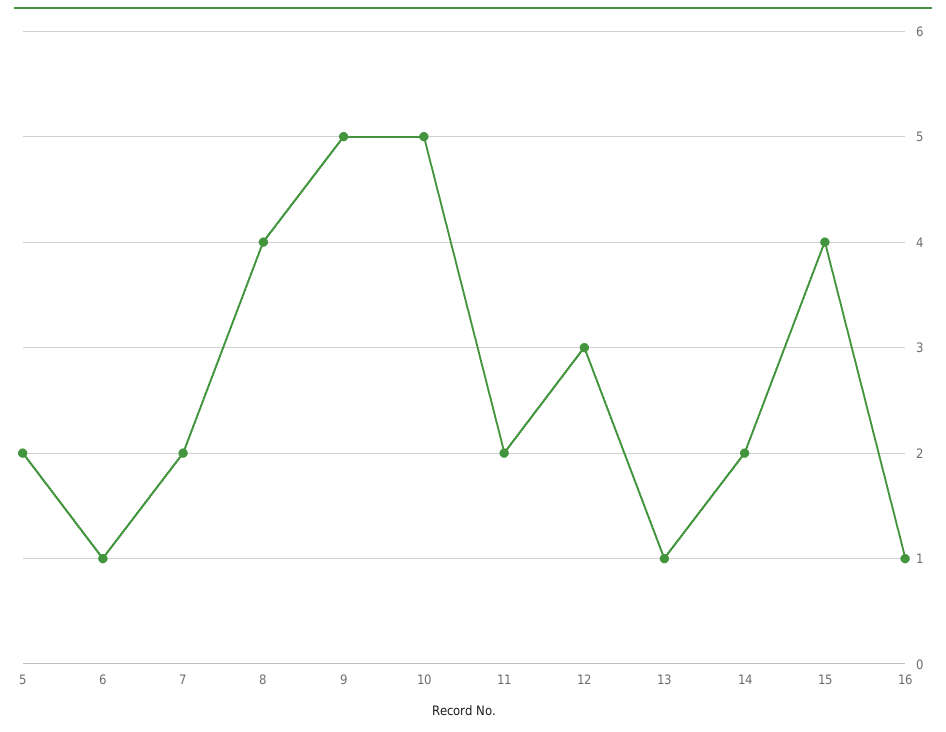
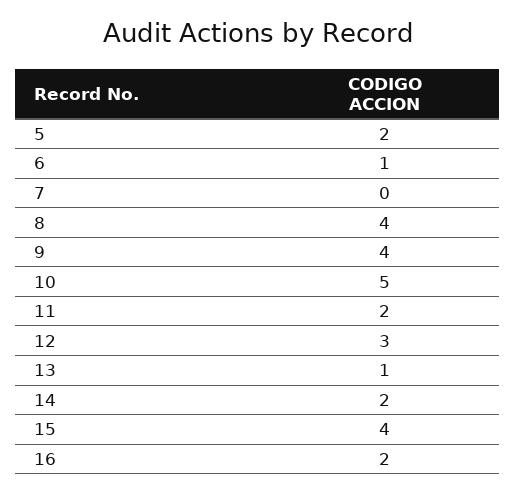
7: 2 -> 0
9: 5 -> 4
16: 1 -> 2

